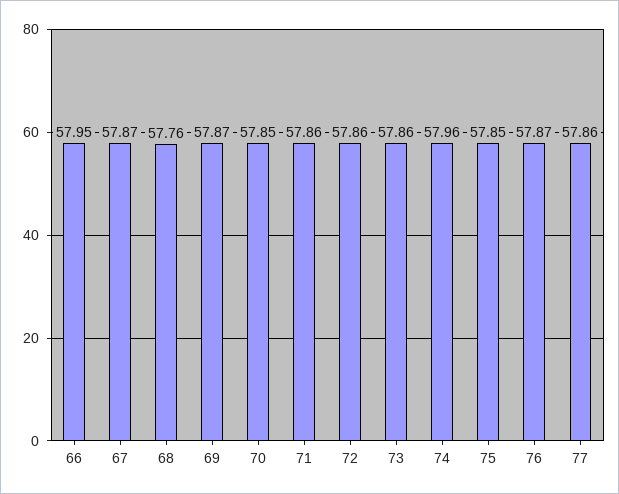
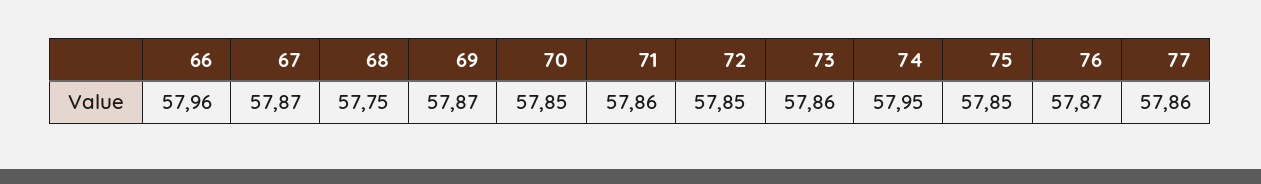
66: 57.95 -> 57.96
68: 57.76 -> 57.75
72: 57.86 -> 57.85
74: 57.96 -> 57.95

